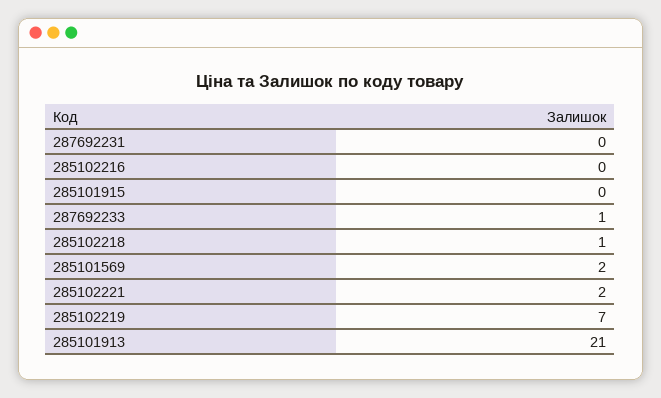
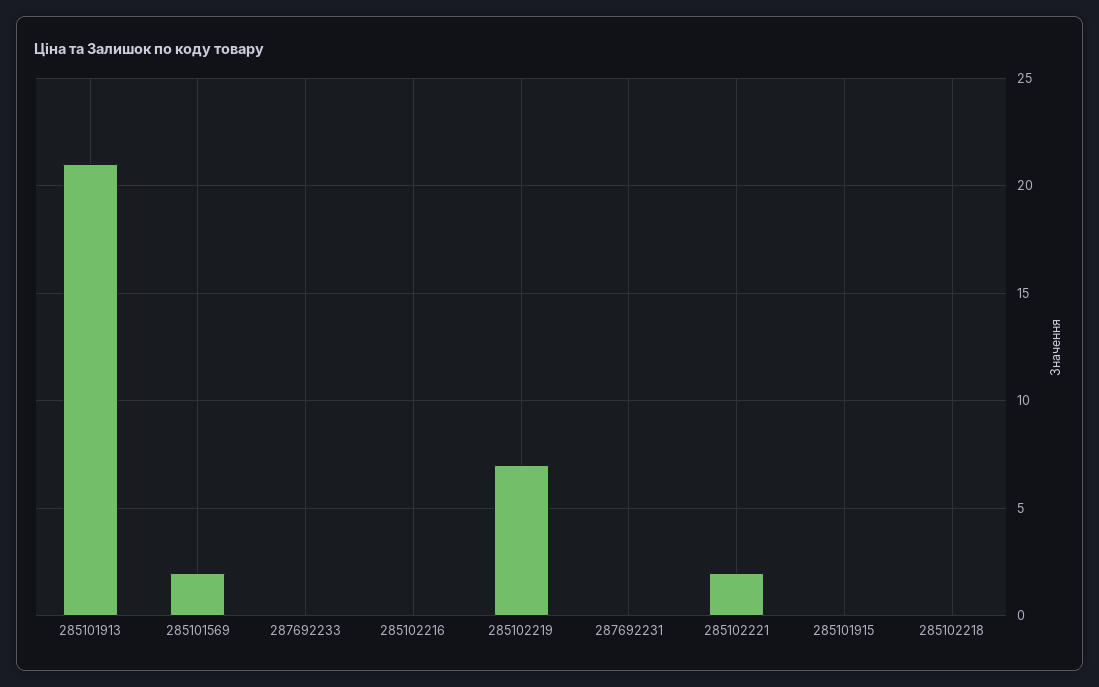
287692233: 1 -> 0
285102218: 1 -> 0

